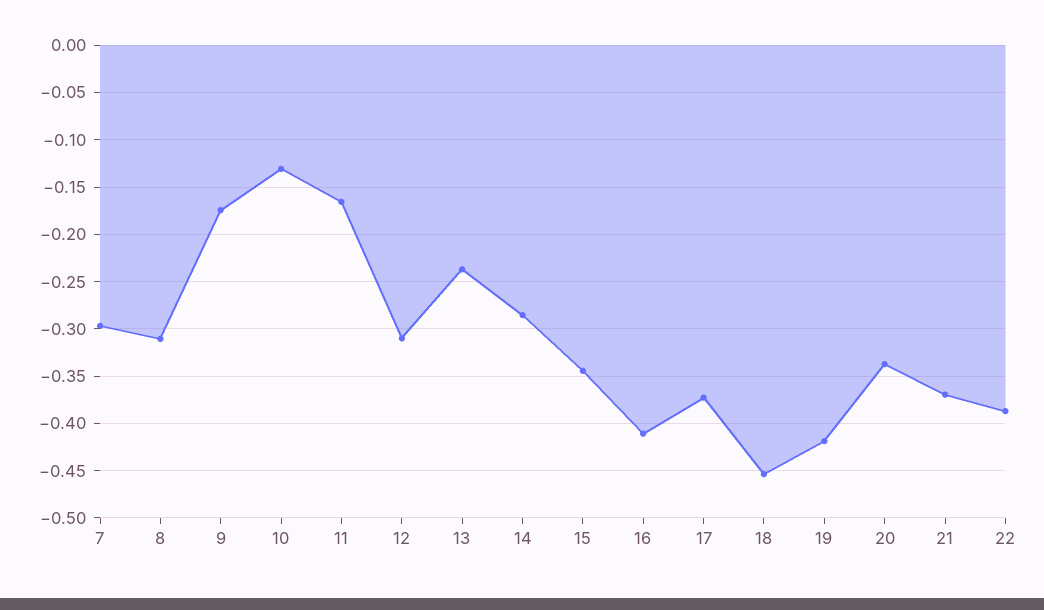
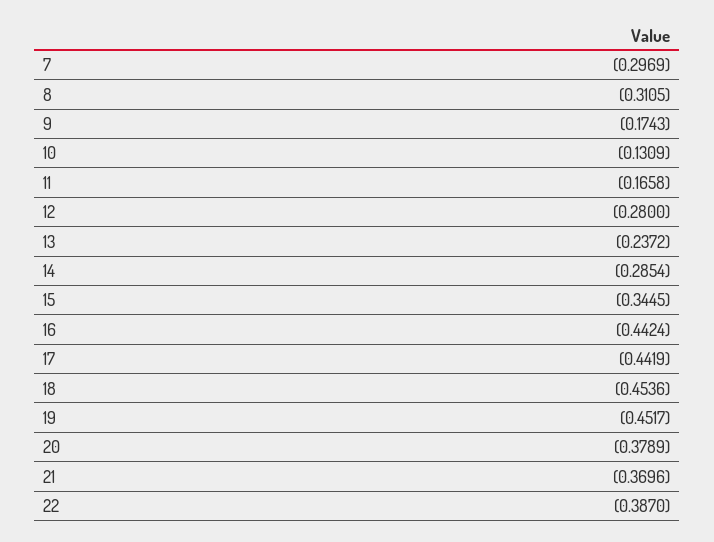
12: -0.31 -> -0.28
16: -0.41 -> -0.4424
17: -0.37 -> -0.4419
19: -0.42 -> -0.4517
20: -0.34 -> -0.3789

